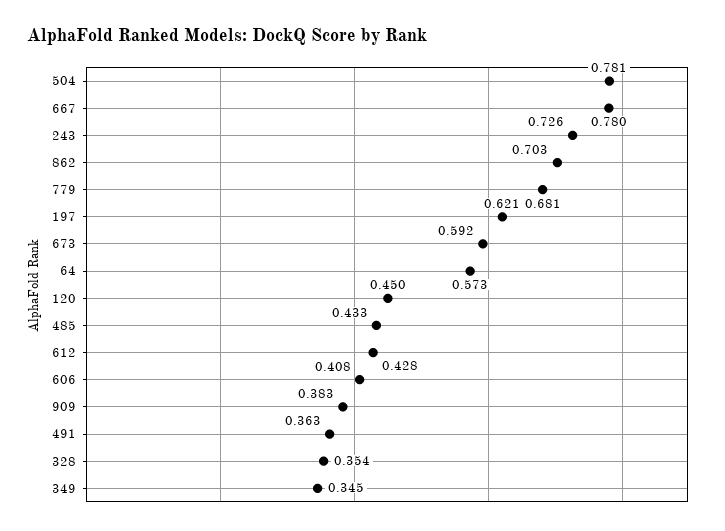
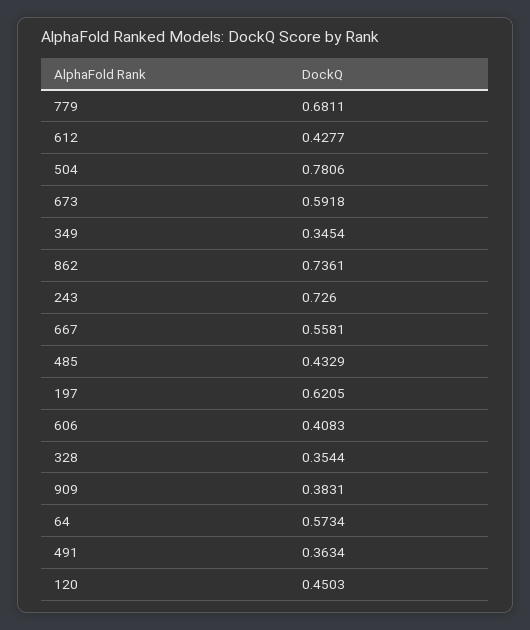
667: 0.78 -> 0.5581
862: 0.703 -> 0.7361

